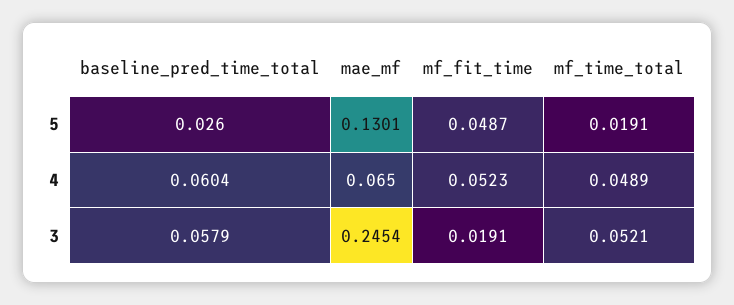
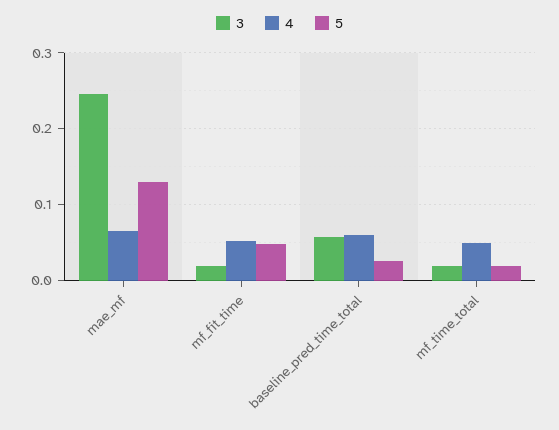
3, mf_time_total: 0.0521 -> 0.02

